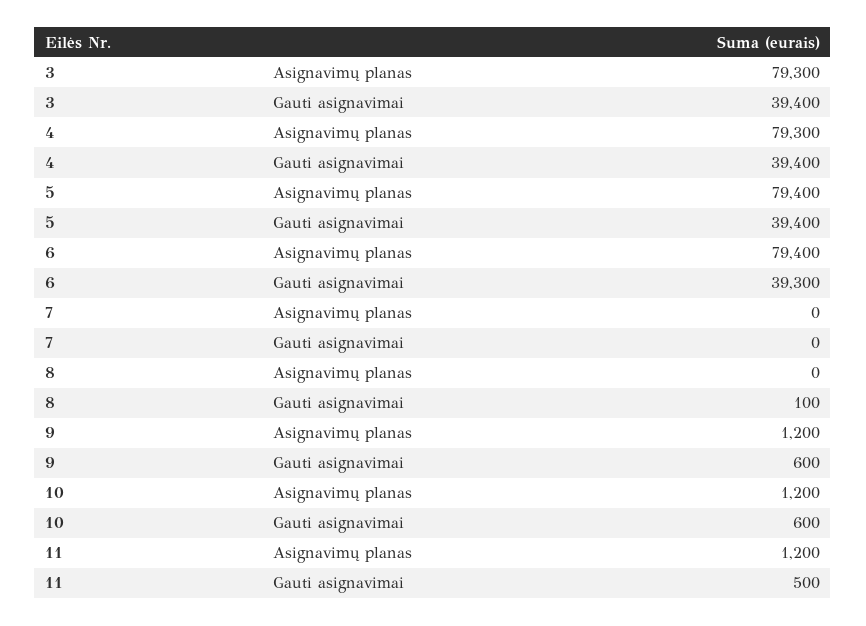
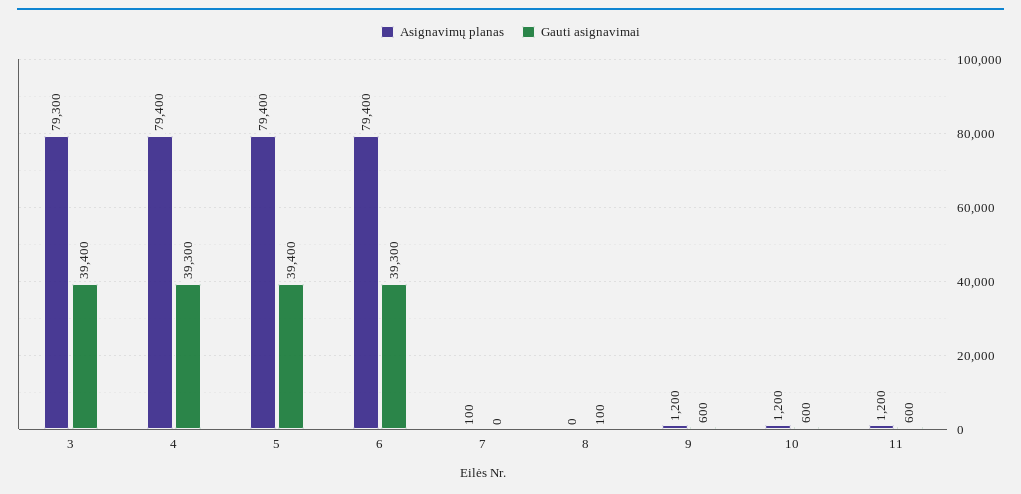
Asignavimų planas, 4: 79300 -> 79400
Gauti asignavimai, 4: 39400 -> 39300
Asignavimų planas, 7: 0 -> 100
Gauti asignavimai, 11: 500 -> 600

